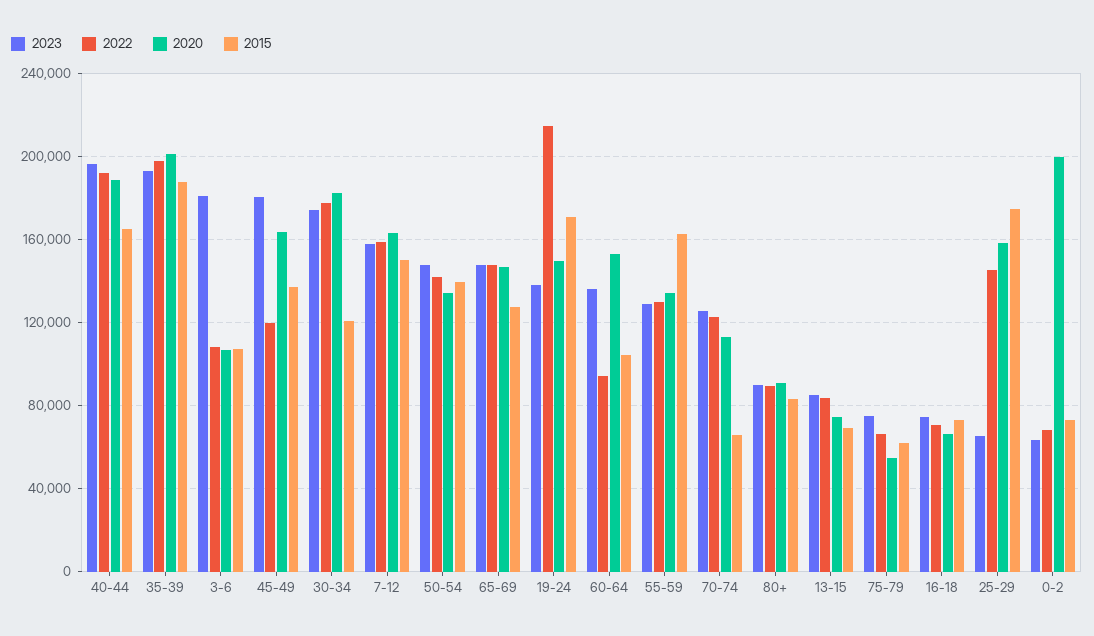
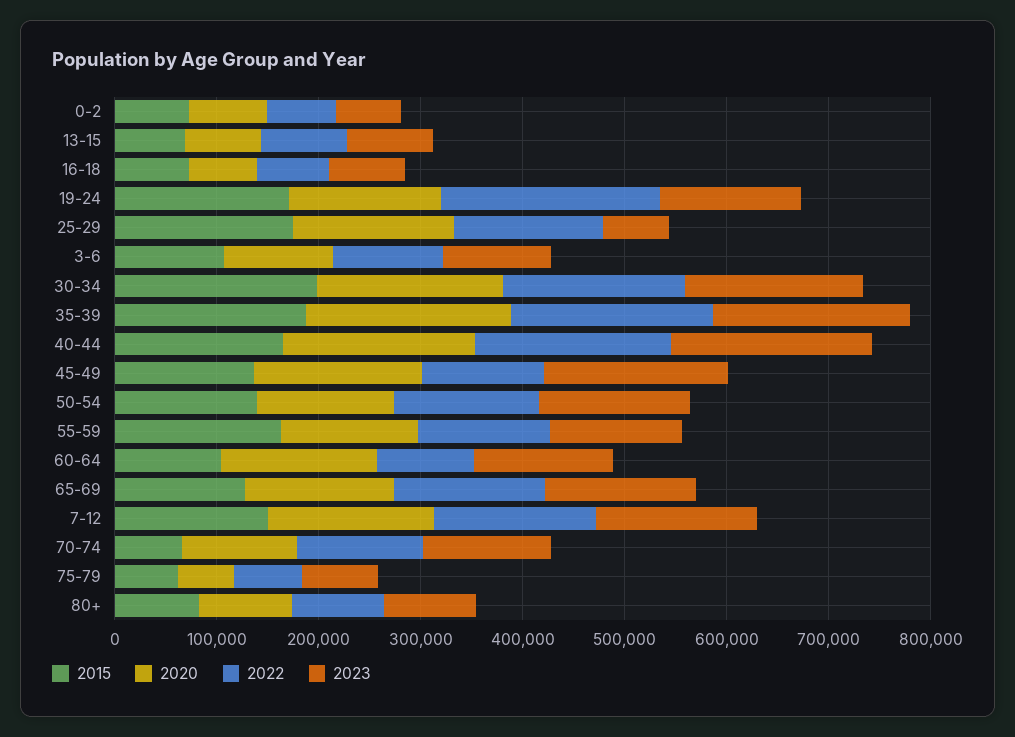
2023, 3-6: 180000 -> 100000
2015, 30-34: 120000 -> 200000
2020, 0-2: 200000 -> 80000

